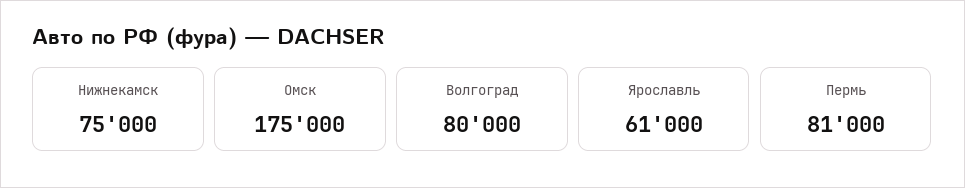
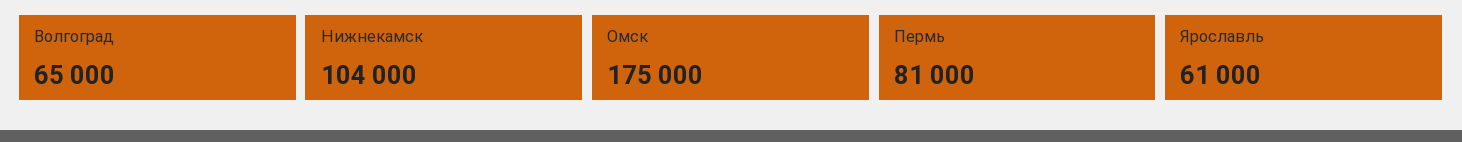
Нижнекамск: 75000 -> 104000
Волгоград: 80000 -> 65000

